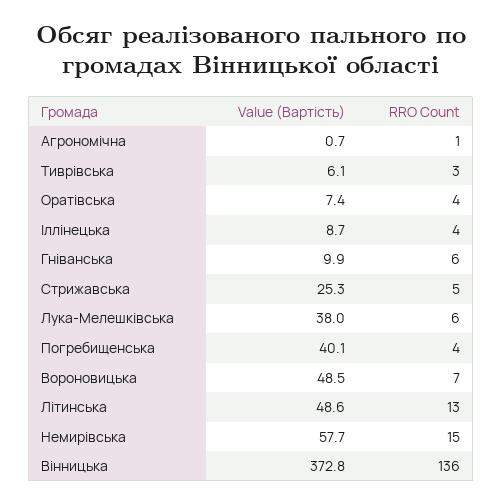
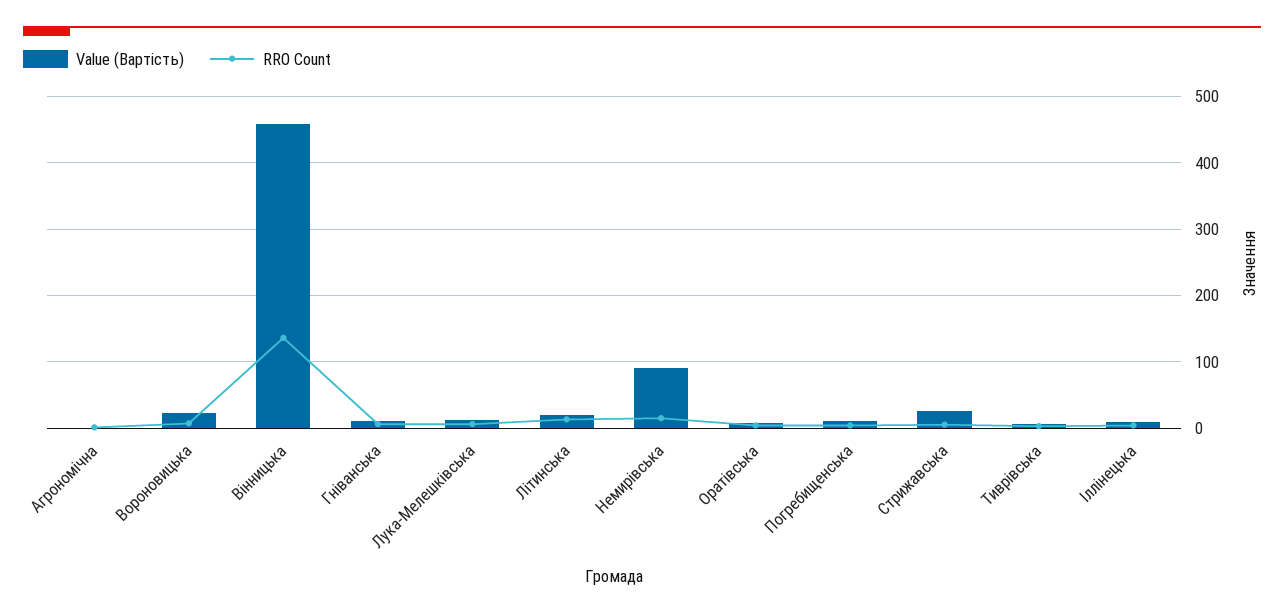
Value (Вартість), Лука-Мелешківська: 38 -> 10
Value (Вартість), Погребищенська: 40.1 -> 10
Value (Вартість), Вороновицька: 48.5 -> 20
Value (Вартість), Літинська: 48.6 -> 20
Value (Вартість), Немирівська: 57.7 -> 90
Value (Вартість), Вінницька: 372.8 -> 460

